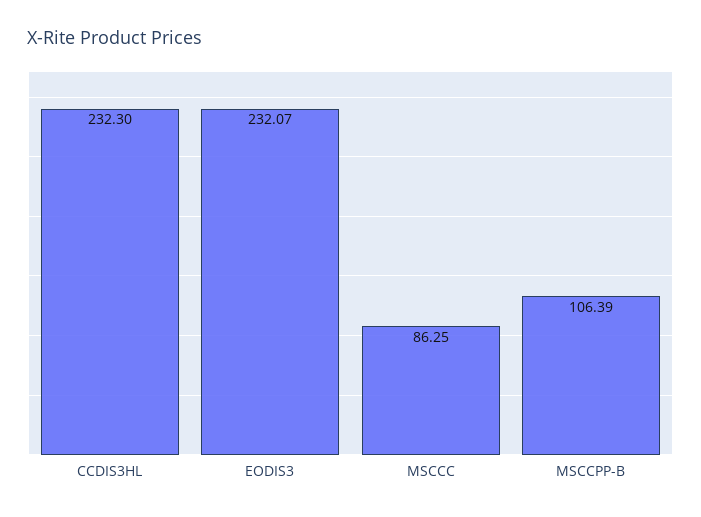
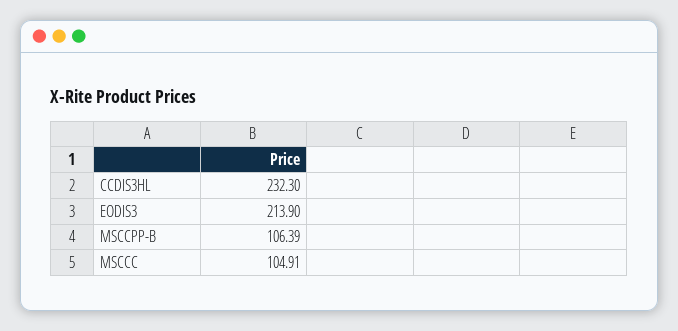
EODIS3: 232.07 -> 213.9
MSCCC: 86.25 -> 104.91

